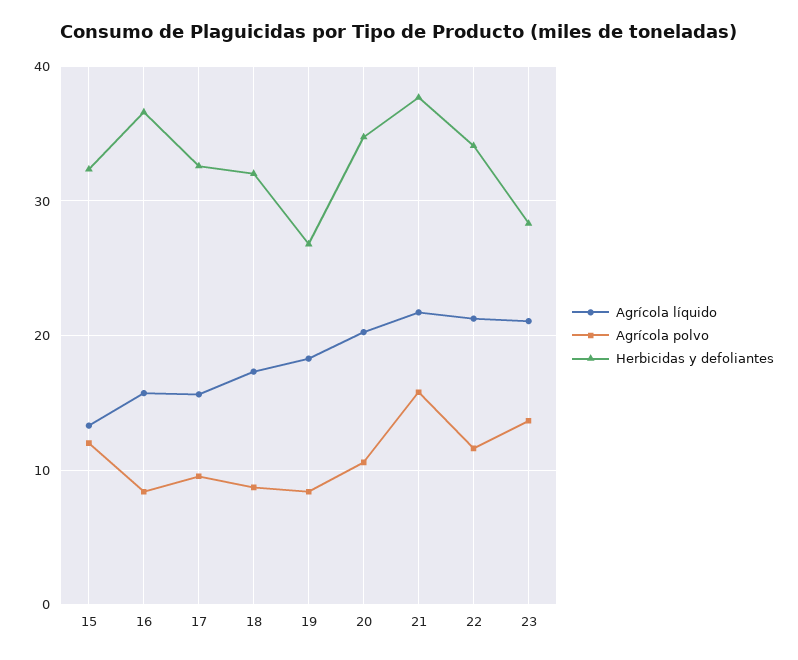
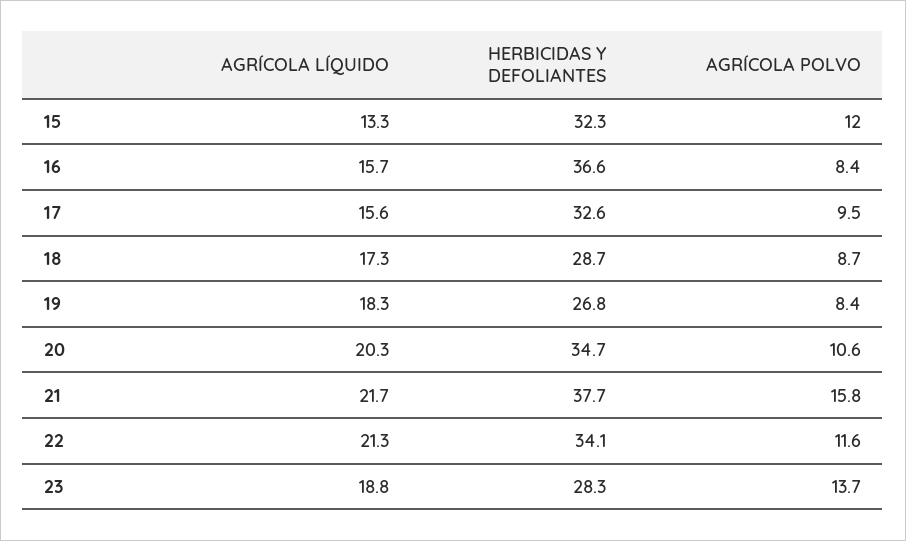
Herbicidas y defoliantes, 18: 32 -> 28.7
Agrícola líquido, 23: 21 -> 18.8

